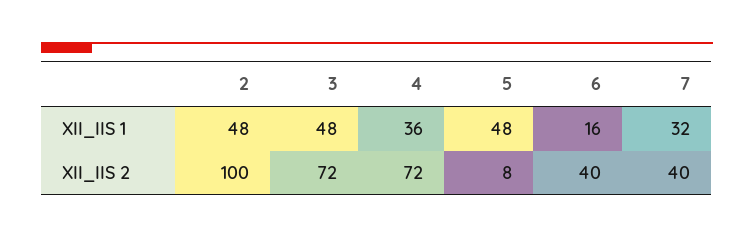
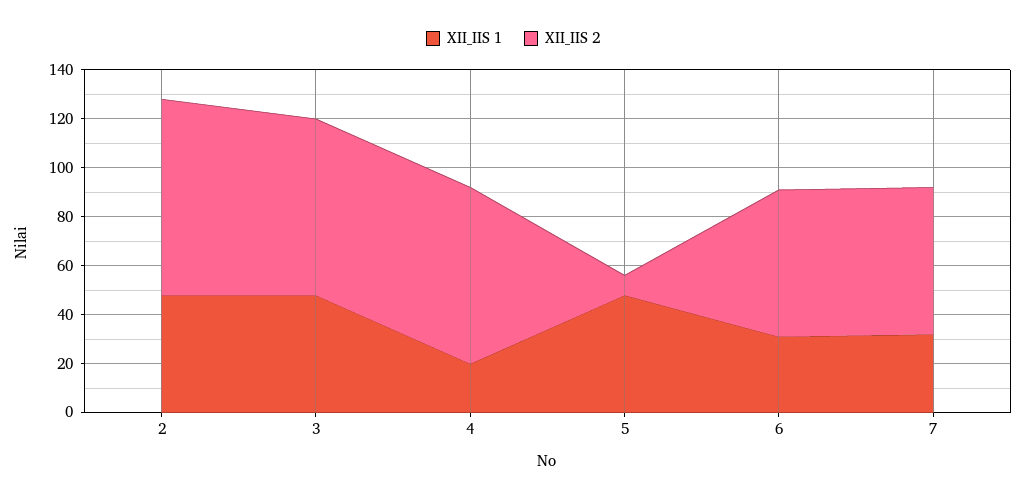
XII_IIS 1, 4: 36 -> 20
XII_IIS 1, 6: 16 -> 30
XII_IIS 2, 2: 100 -> 80
XII_IIS 2, 6: 40 -> 60
XII_IIS 2, 7: 40 -> 60

